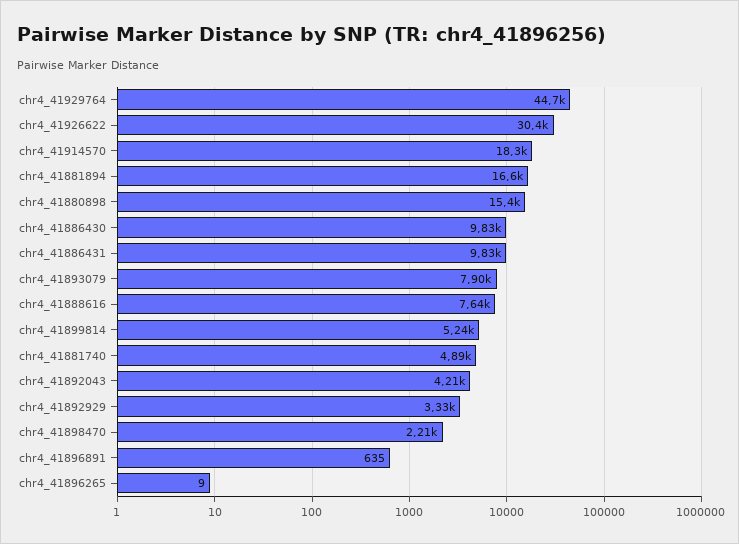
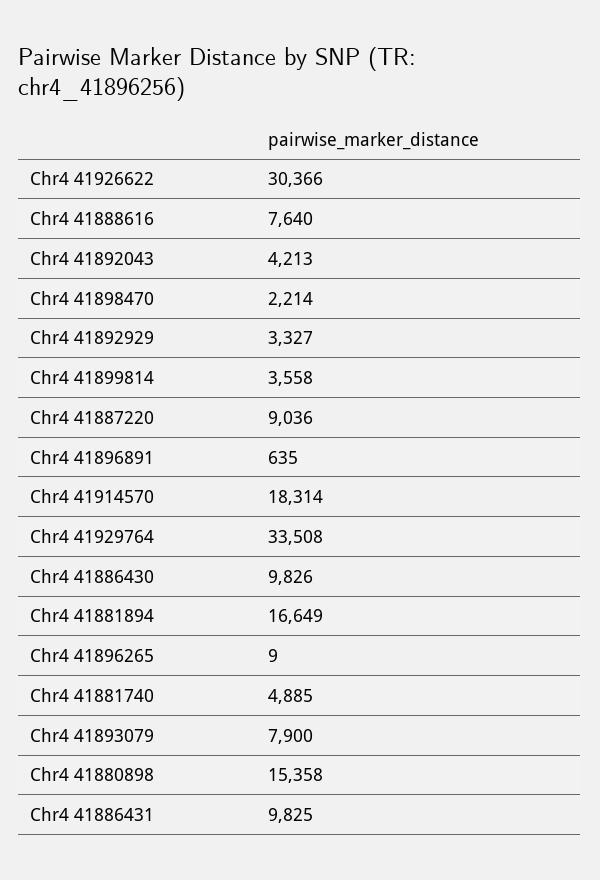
chr4_41929764: 44700 -> 33508
chr4_41899814: 5240 -> 3558
Chr4 41887220: none -> 9036

